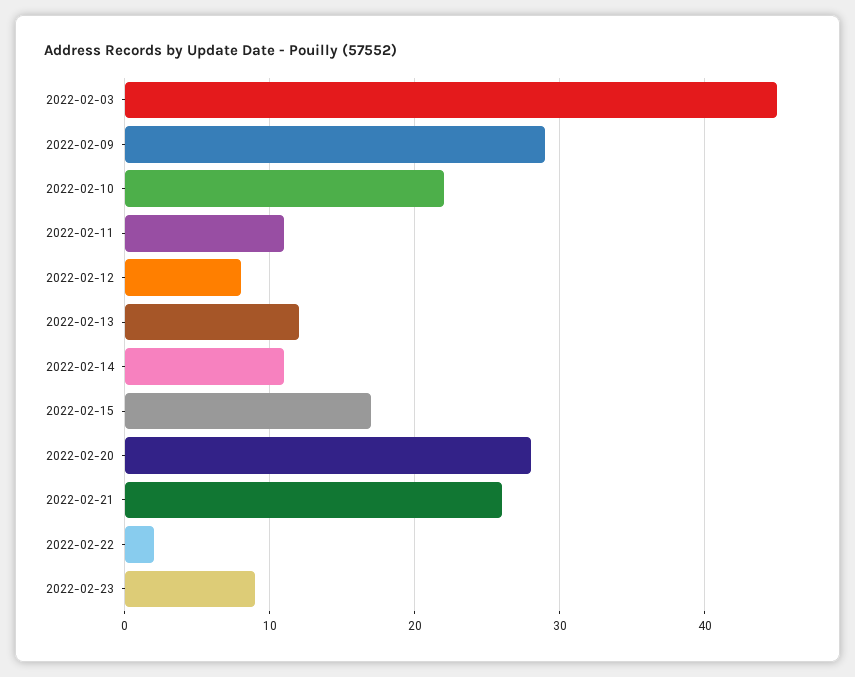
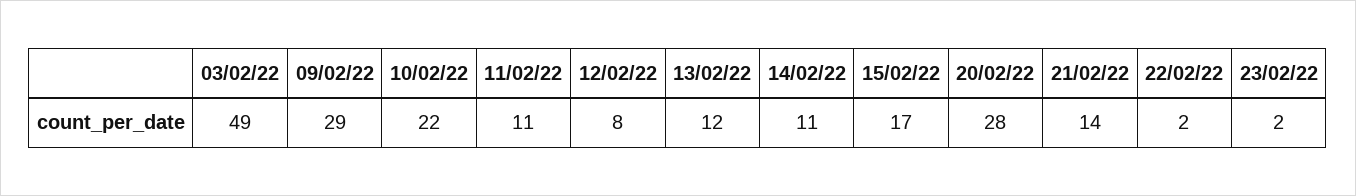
2022-02-03: 45 -> 49
2022-02-21: 26 -> 14
2022-02-23: 9 -> 2

